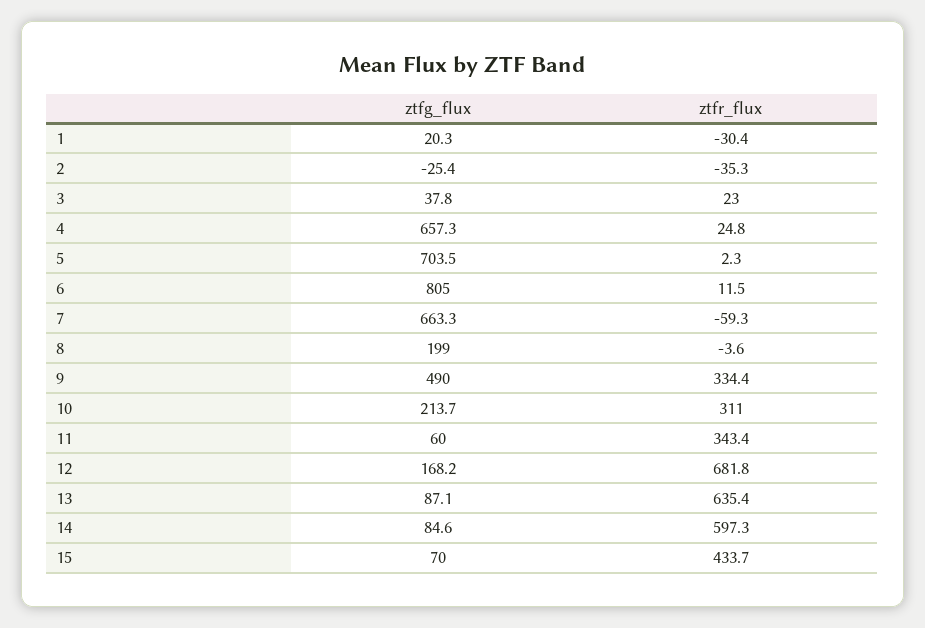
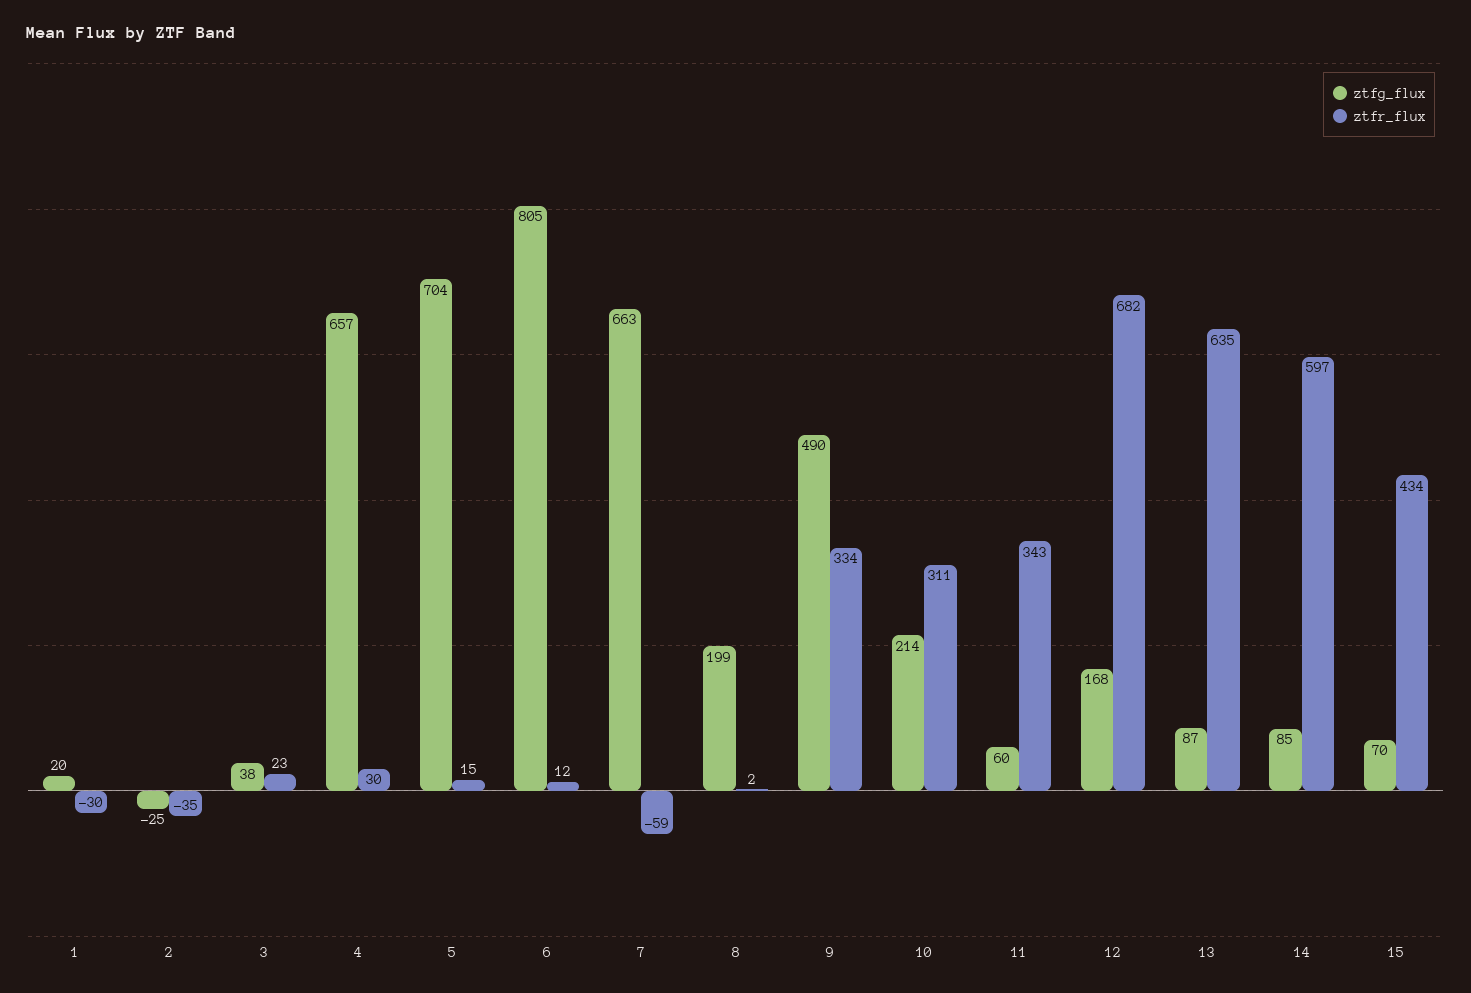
ztfr_flux, 4: 24.8 -> 30
ztfr_flux, 5: 2.3 -> 15
ztfr_flux, 8: -3.6 -> 2

